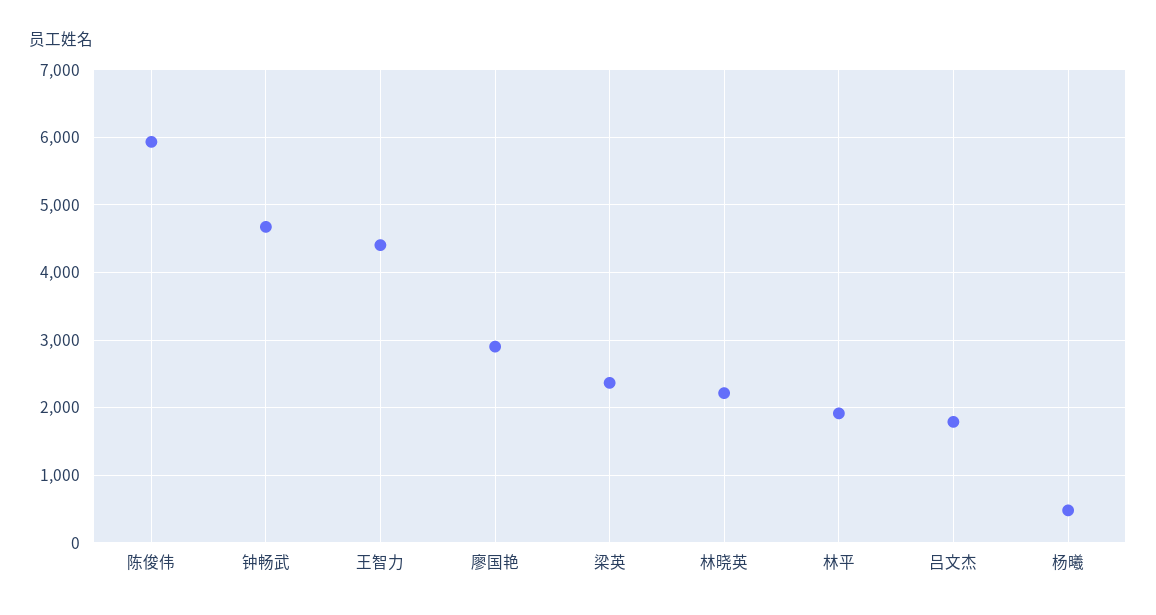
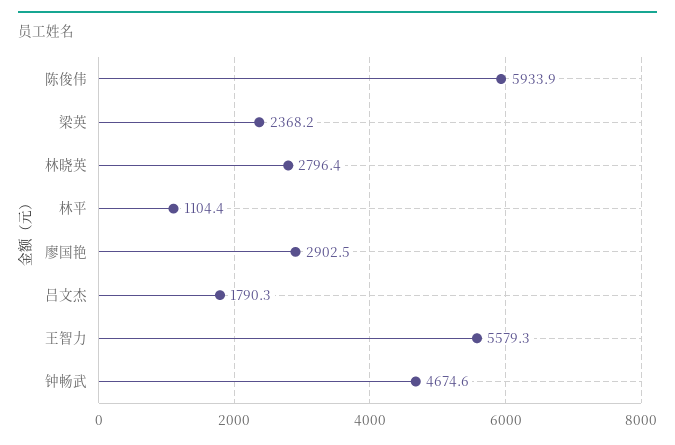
王智力: 4400 -> 5579.3
林晓英: 2200 -> 2796.4
林平: 1900 -> 1104.4
杨曦: 500 -> none

